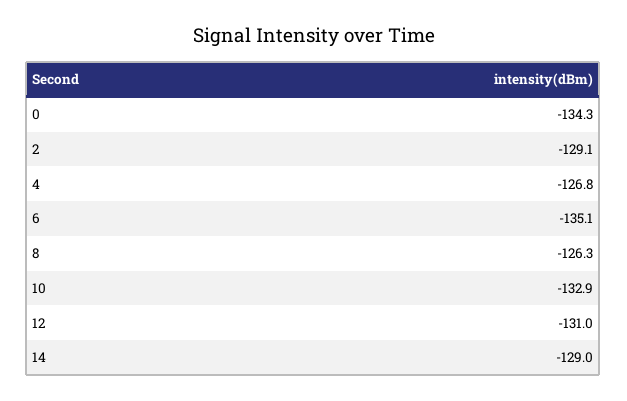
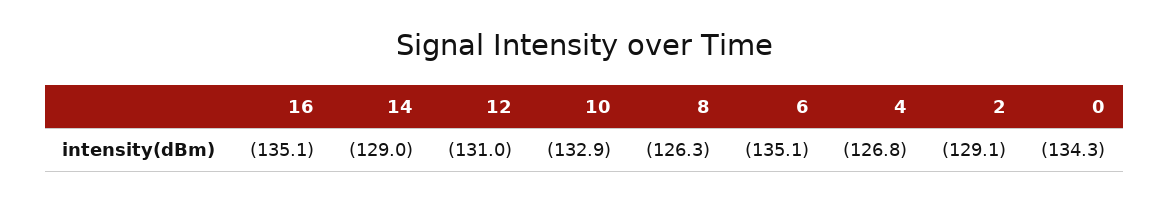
16: none -> -135.1

